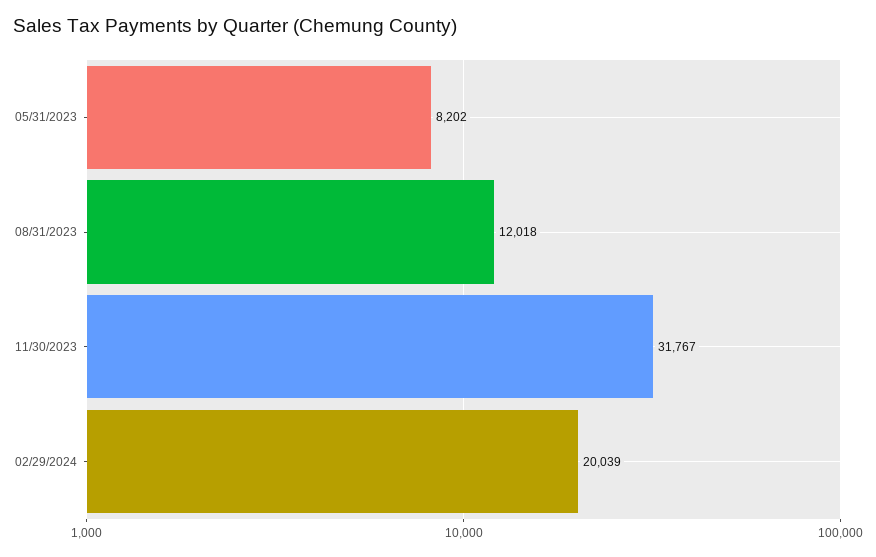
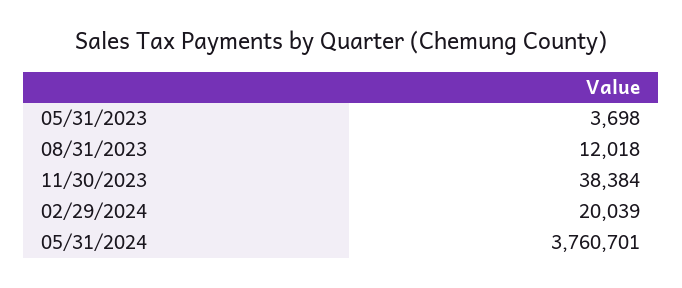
05/31/2023: 8202 -> 3698
11/30/2023: 31767 -> 38384
05/31/2024: none -> 3760701

